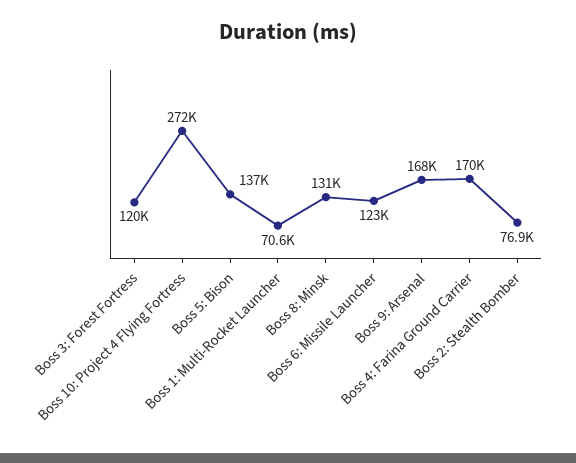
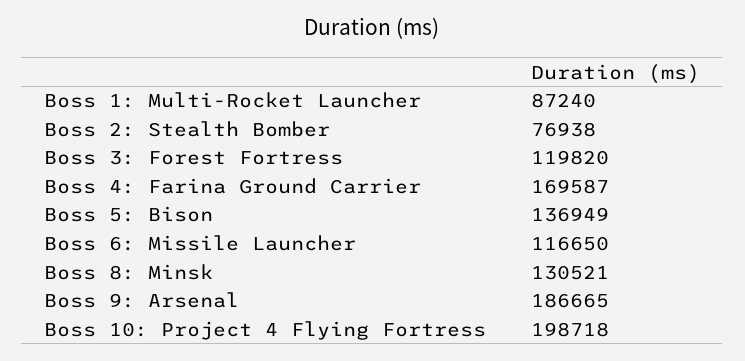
Boss 10: Project 4 Flying Fortress: 272000 -> 198718
Boss 1: Multi-Rocket Launcher: 70600 -> 87240
Boss 6: Missile Launcher: 123000 -> 116650
Boss 9: Arsenal: 168000 -> 186665

